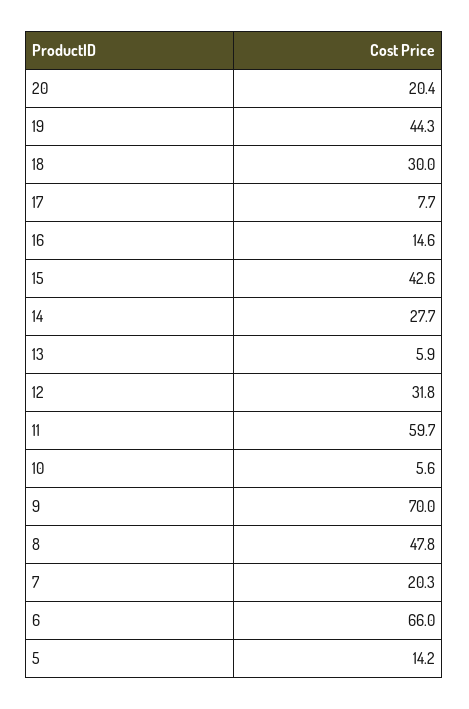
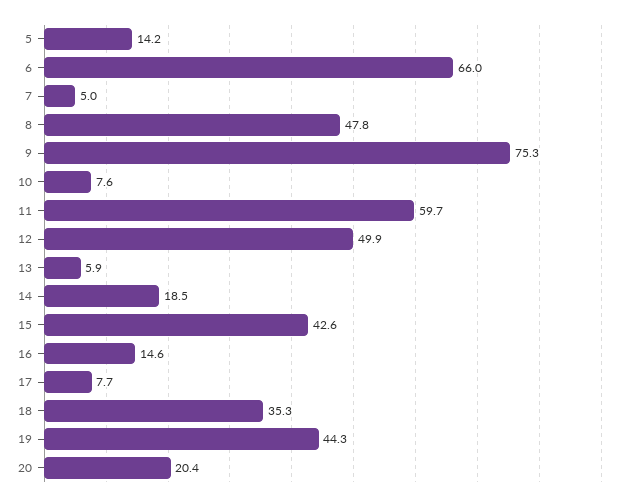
18: 30 -> 35.3
14: 27.7 -> 18.5
12: 31.8 -> 49.9
10: 5.6 -> 7.6
9: 70 -> 75.3
7: 20.3 -> 5

